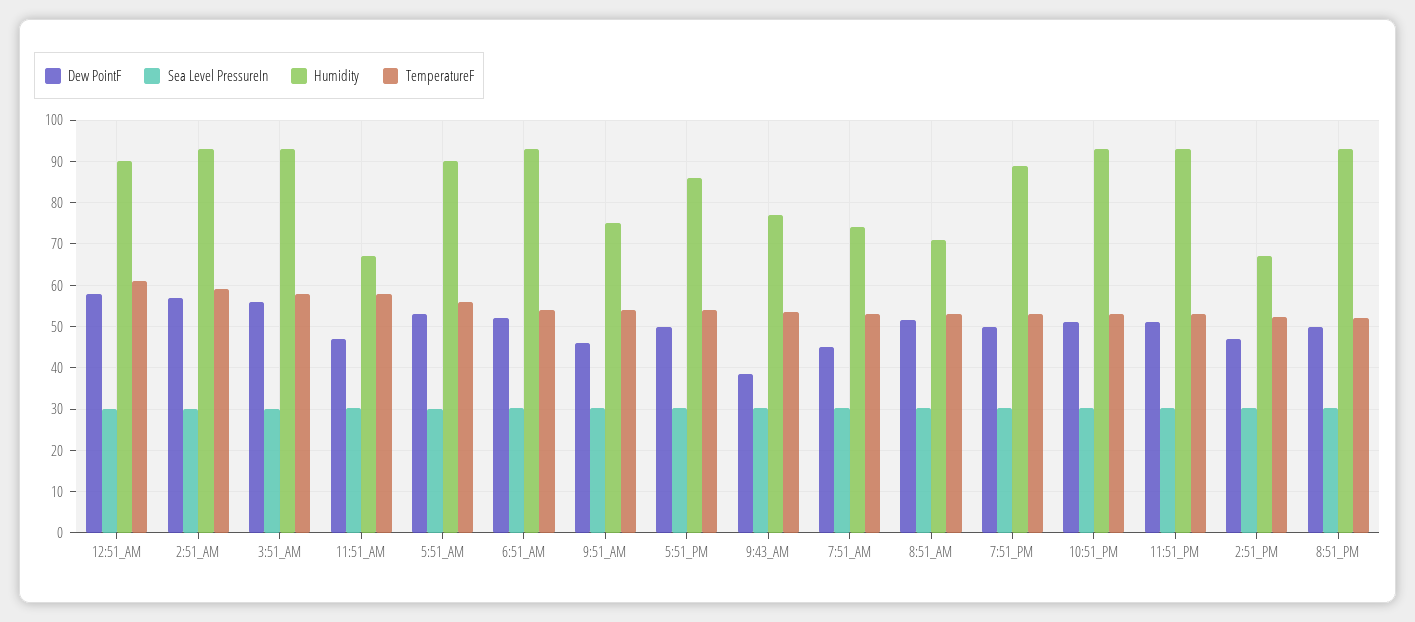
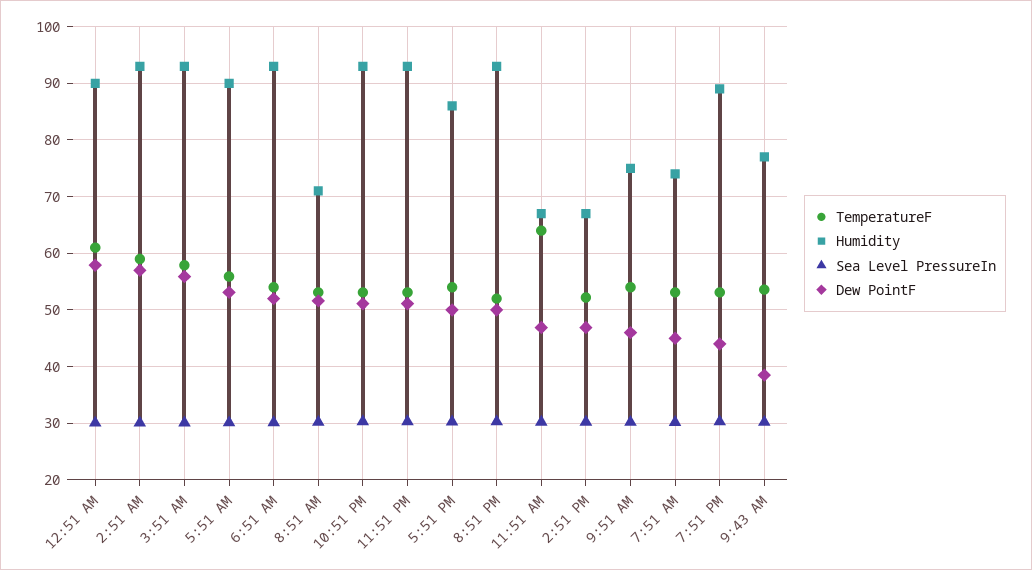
TemperatureF, 11:51_AM: 58 -> 64
Dew PointF, 7:51_PM: 50 -> 44

